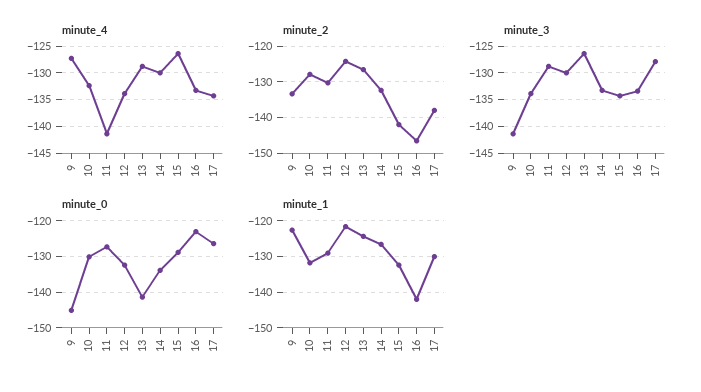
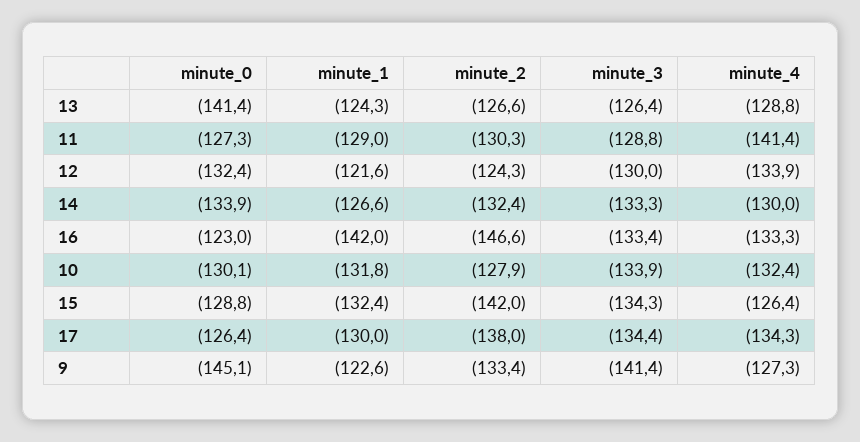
minute_3, 17: -127.5 -> -134.4

